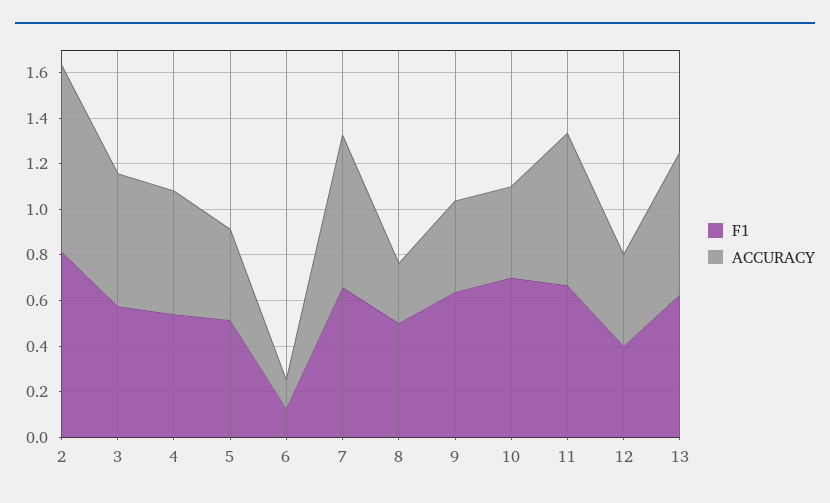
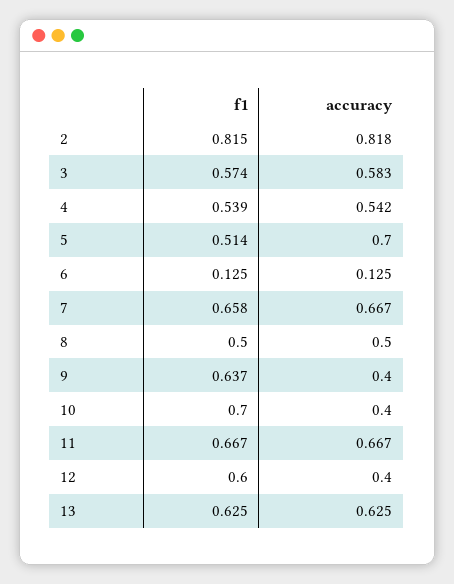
ACCURACY, 5: 0.4 -> 0.7
ACCURACY, 8: 0.25 -> 0.5
F1, 12: 0.4 -> 0.6

